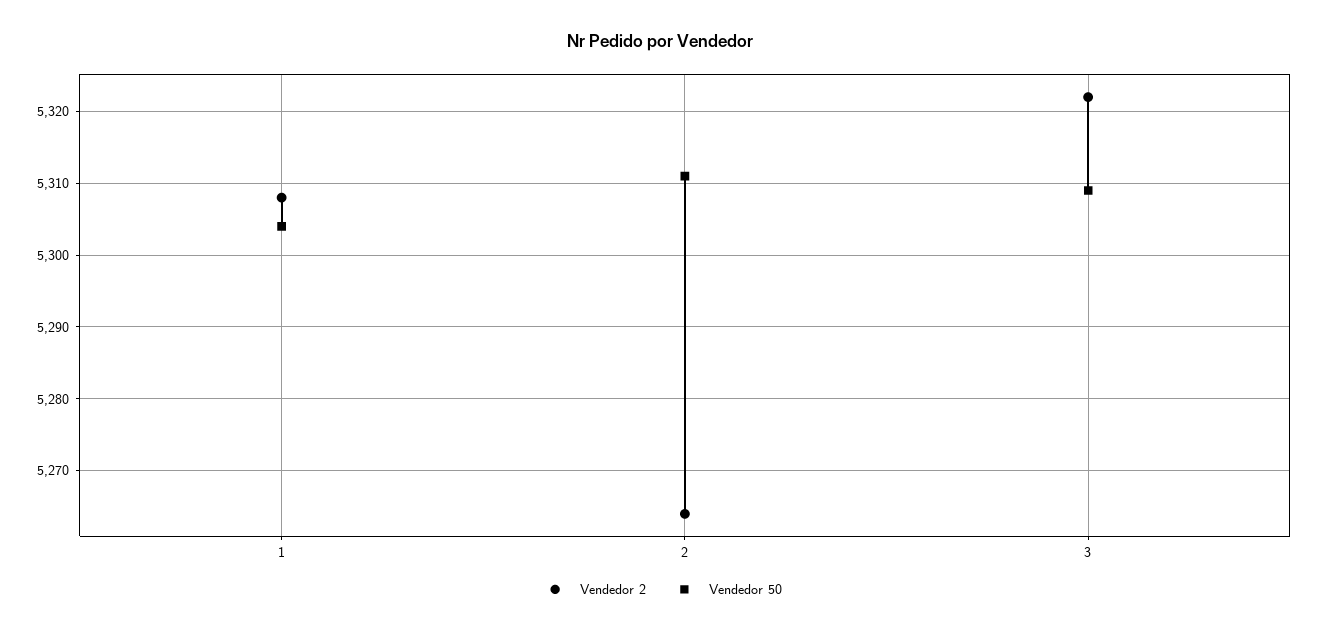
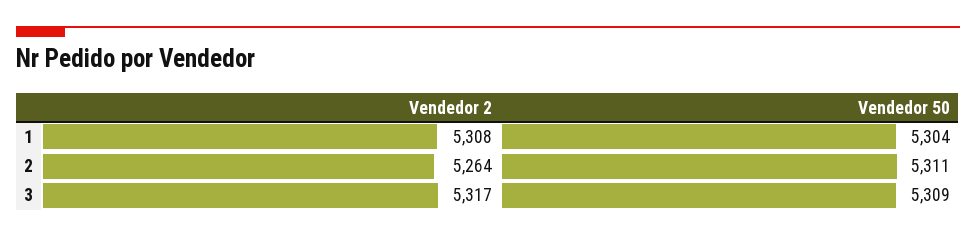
Vendedor 2, 3: 5322 -> 5317

